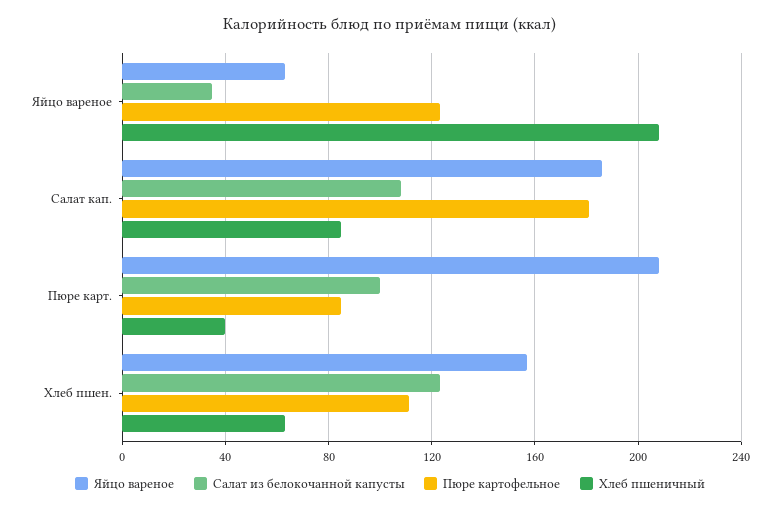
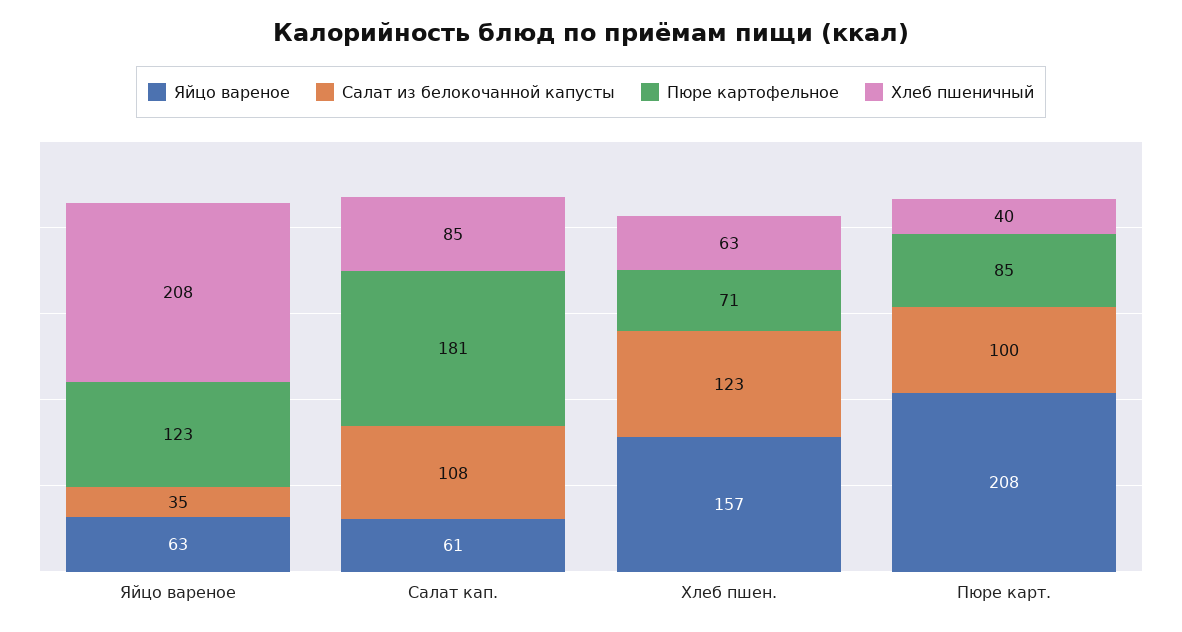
Яйцо вареное, Салат кап.: 185 -> 61
Пюре картофельное, Хлеб пшен.: 110 -> 71

